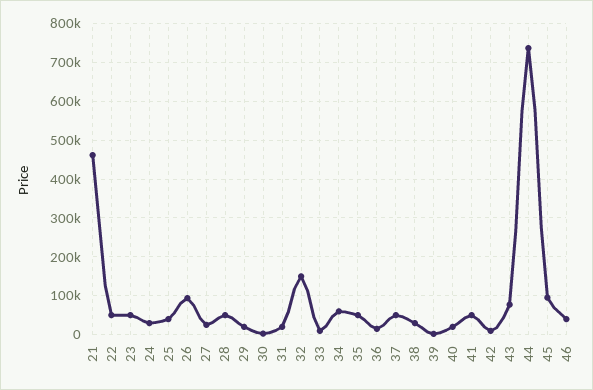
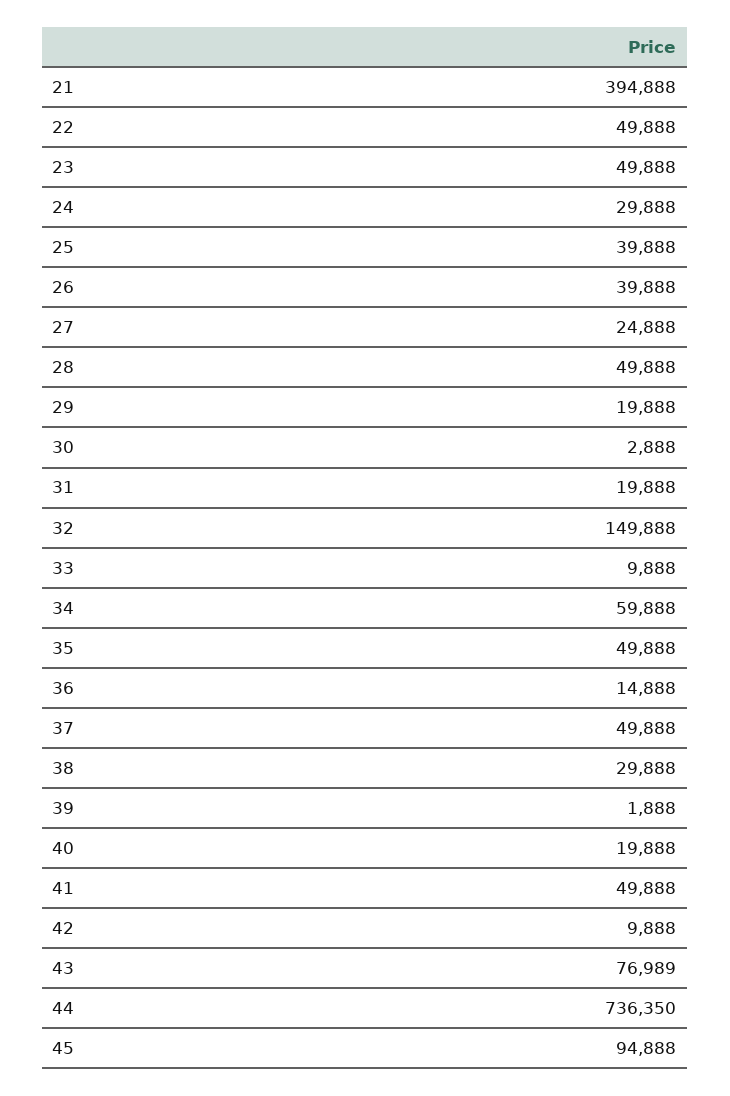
21: 460000 -> 394888
26: 100000 -> 39888
46: 40000 -> none

